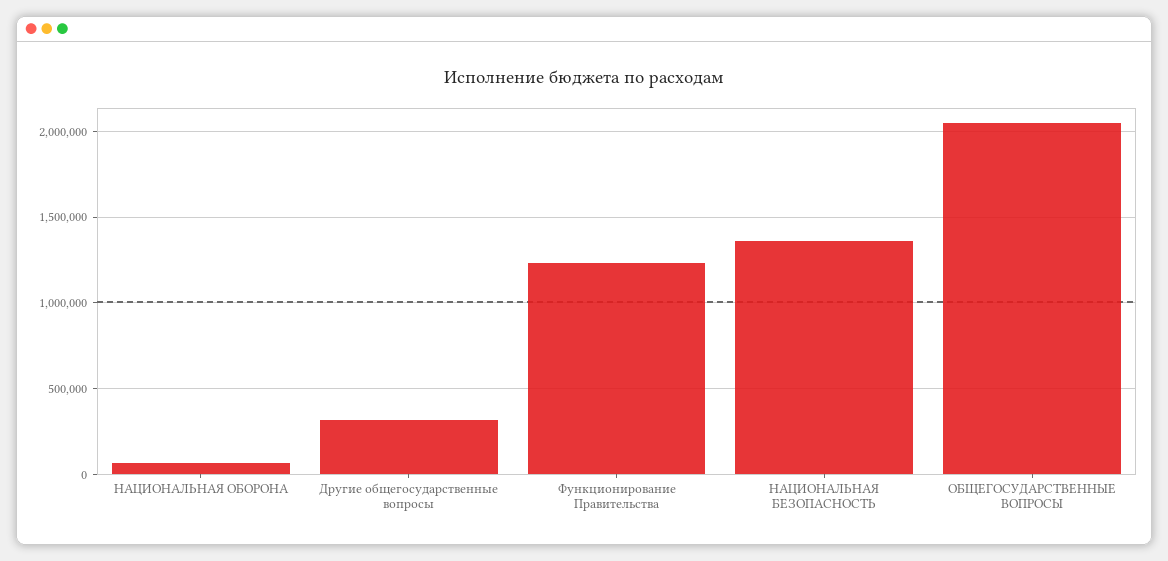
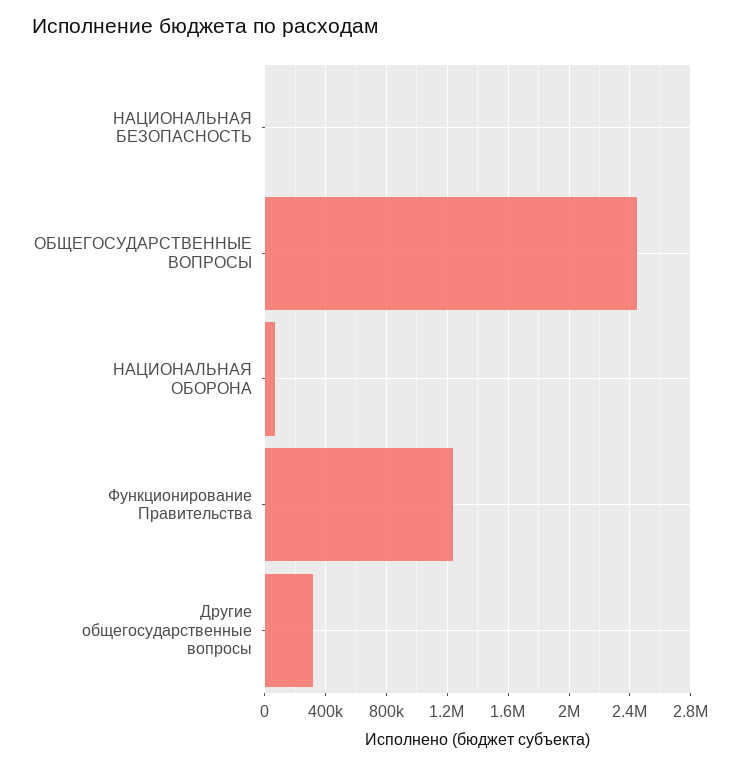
НАЦИОНАЛЬНАЯ БЕЗОПАСНОСТЬ: 1350000 -> 0
ОБЩЕГОСУДАРСТВЕННЫЕ ВОПРОСЫ: 2050000 -> 2450000

